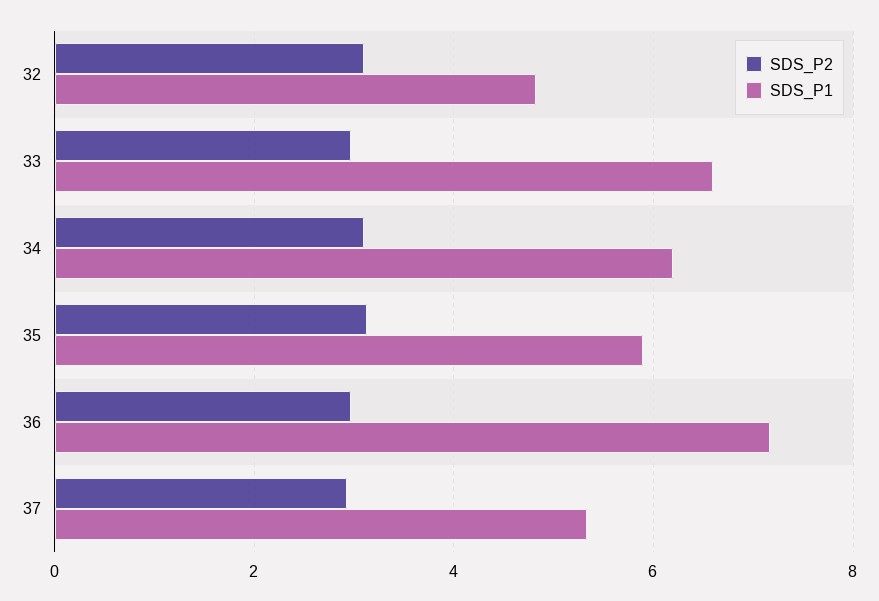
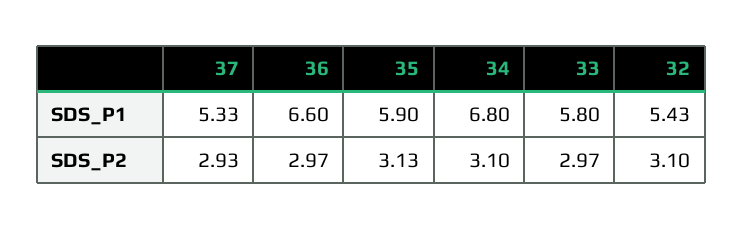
SDS_P1, 32: 4.8 -> 5.43
SDS_P1, 33: 6.6 -> 5.8
SDS_P1, 34: 6.2 -> 6.8
SDS_P1, 36: 7.2 -> 6.6

